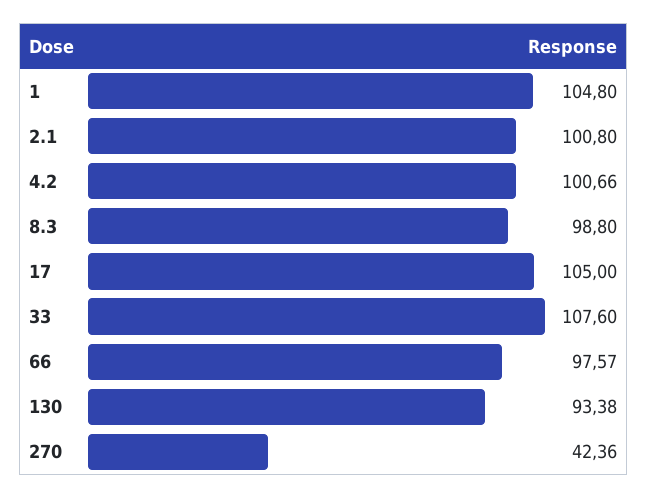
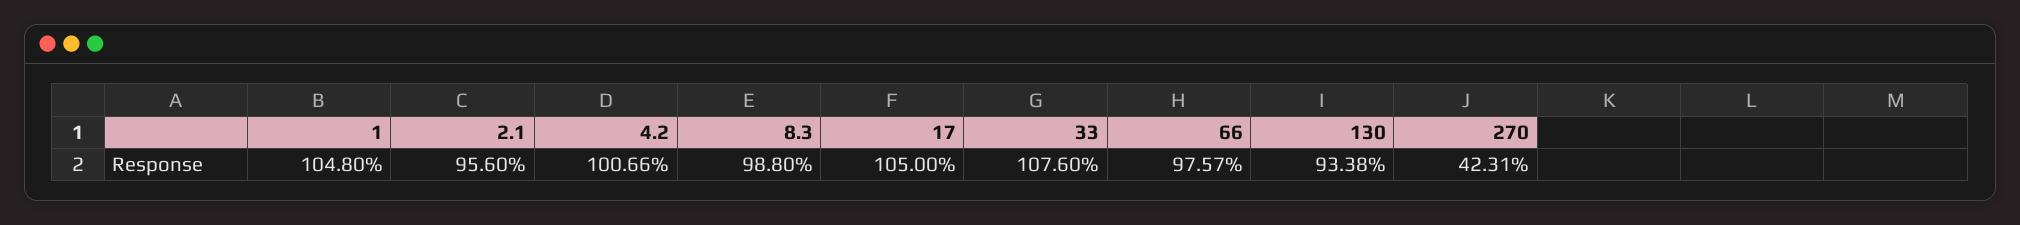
2.1: 100.8 -> 95.6
270: 42.36 -> 42.31

